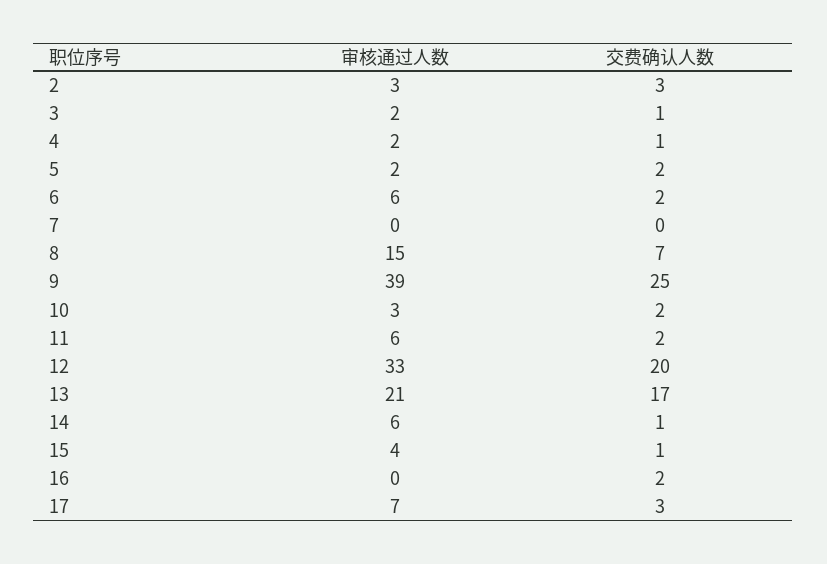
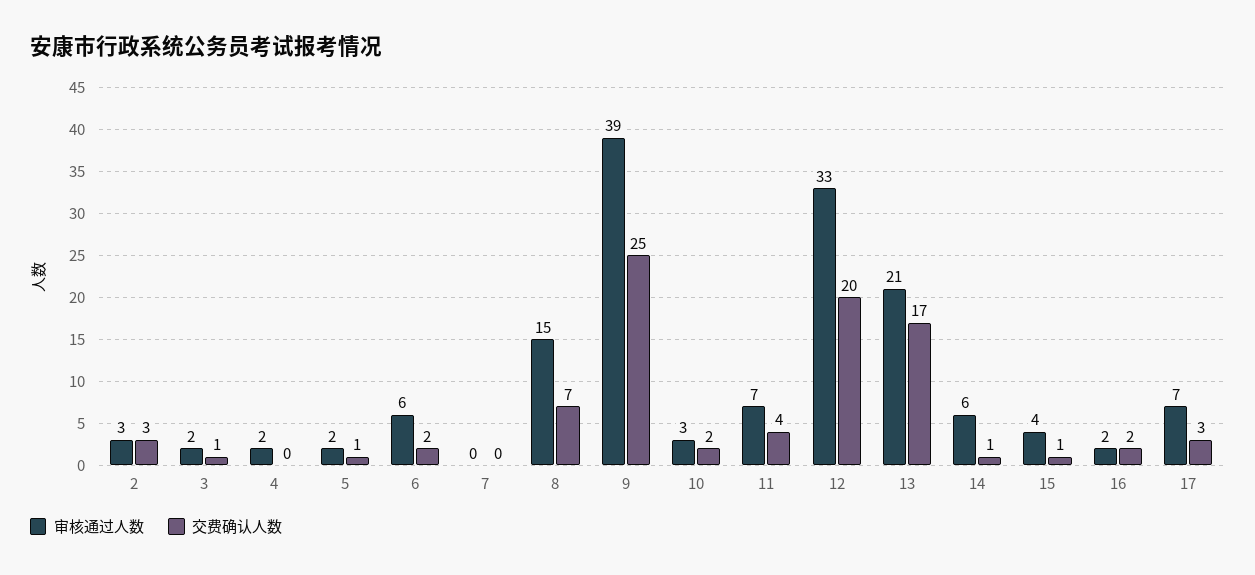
交费确认人数, 4: 1 -> 0
交费确认人数, 5: 2 -> 1
审核通过人数, 11: 6 -> 7
交费确认人数, 11: 2 -> 4
审核通过人数, 16: 0 -> 2

